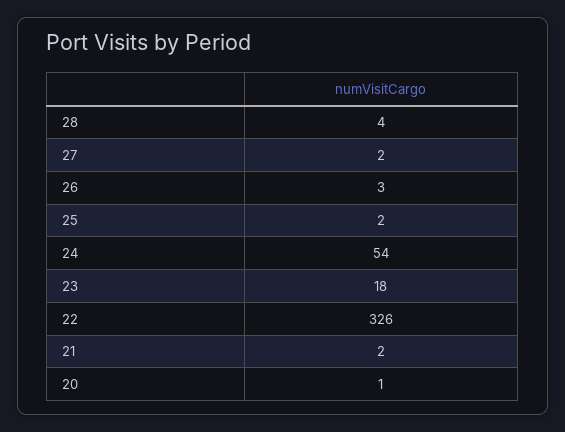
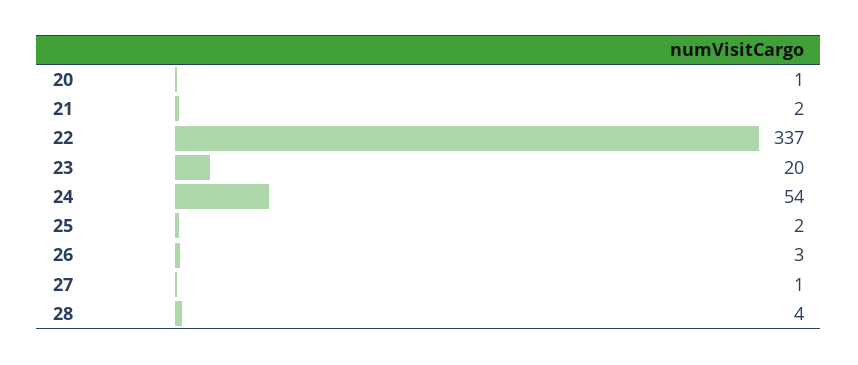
27: 2 -> 1
23: 18 -> 20
22: 326 -> 337

